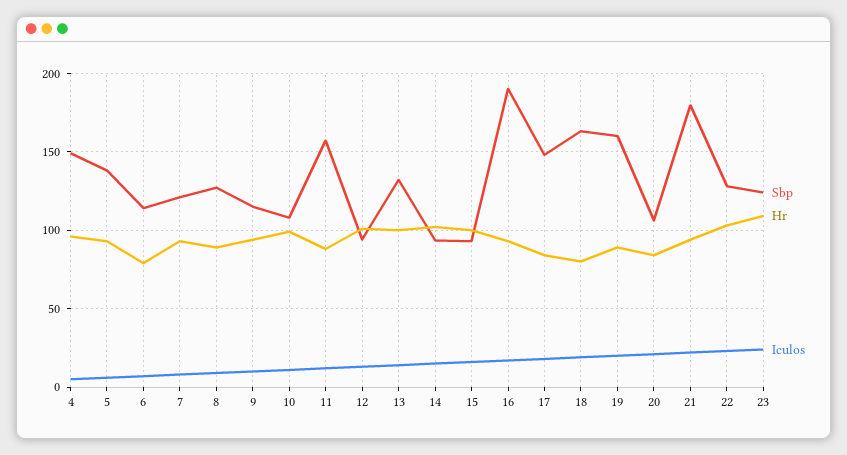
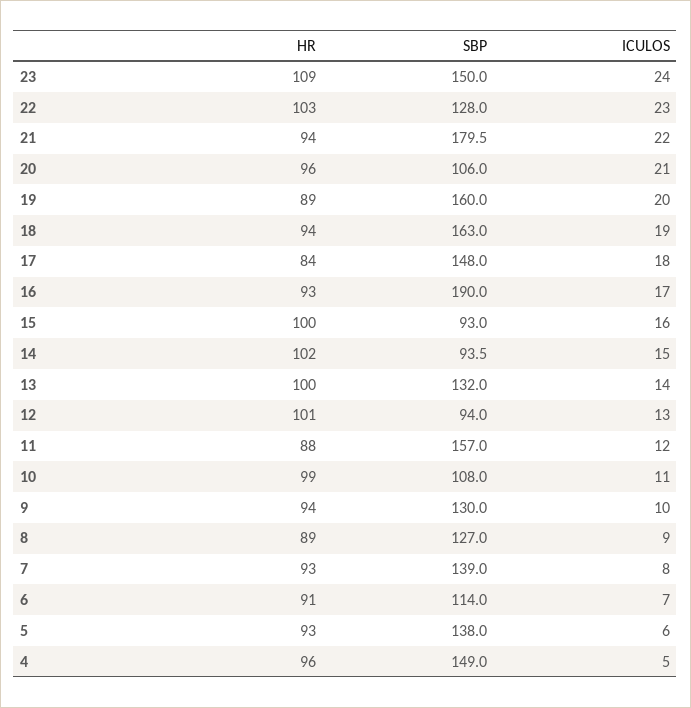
Hr, 6: 80 -> 91
Sbp, 7: 120 -> 139
Sbp, 9: 115 -> 130
Hr, 18: 80 -> 94
Hr, 20: 85 -> 96
Sbp, 23: 125 -> 150

